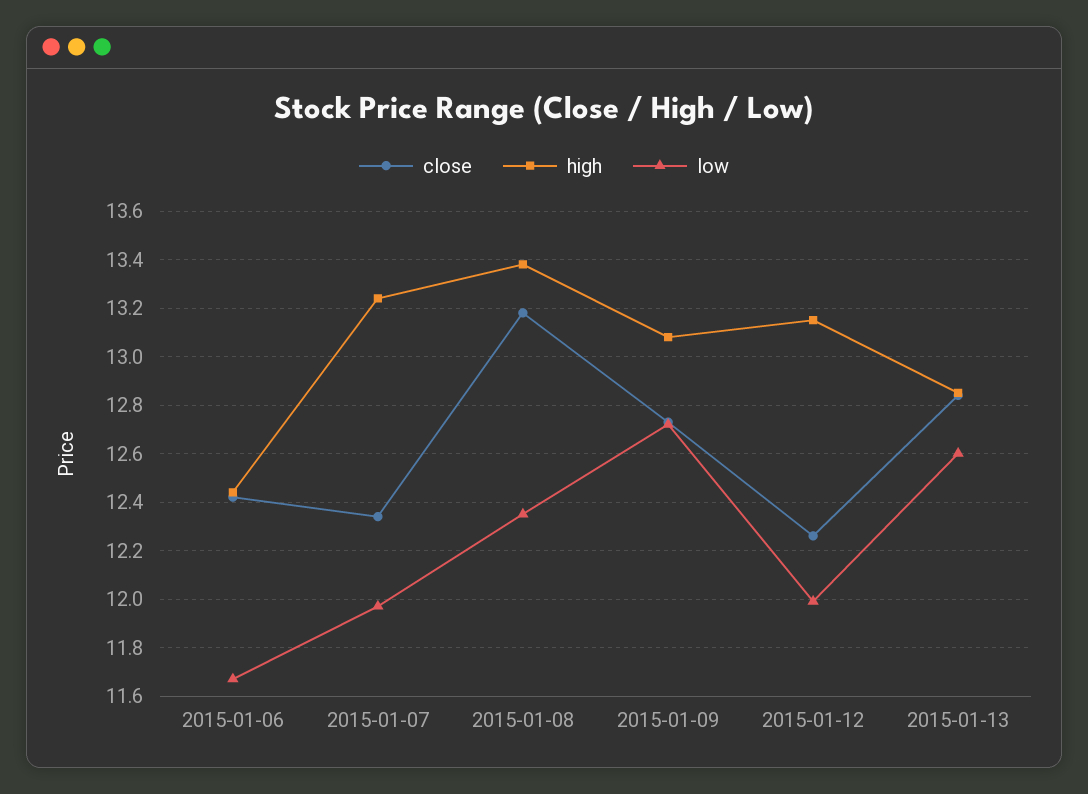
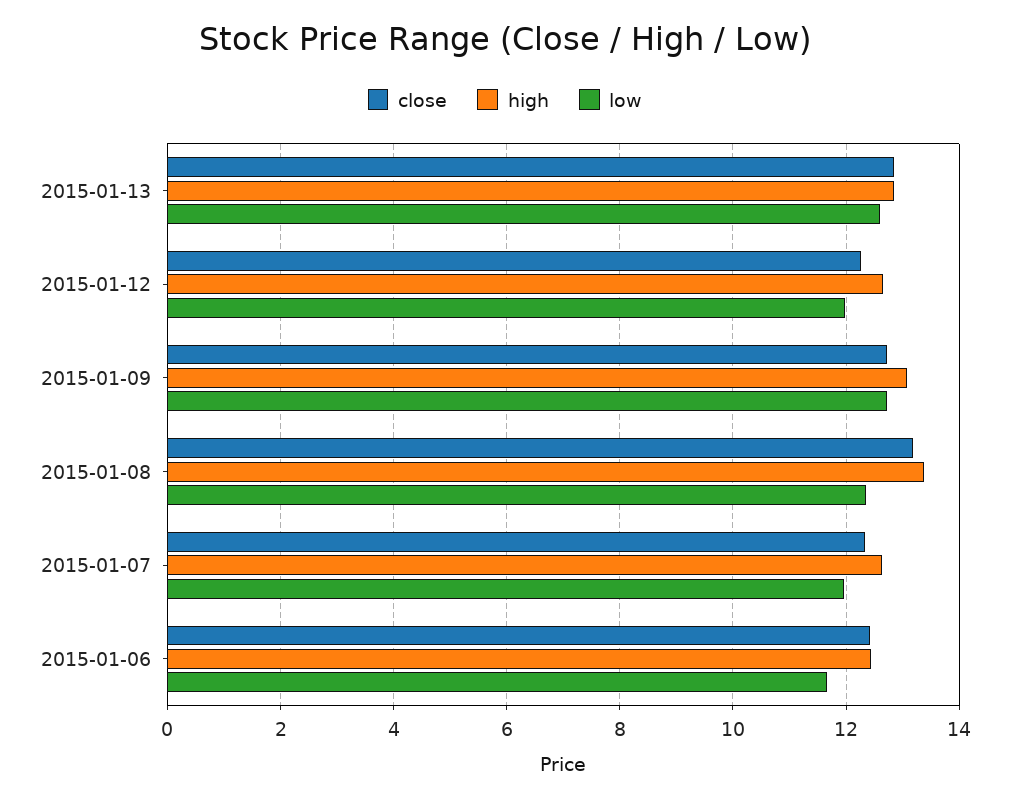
high, 2015-01-07: 13.25 -> 12.6
high, 2015-01-12: 13.15 -> 12.6

